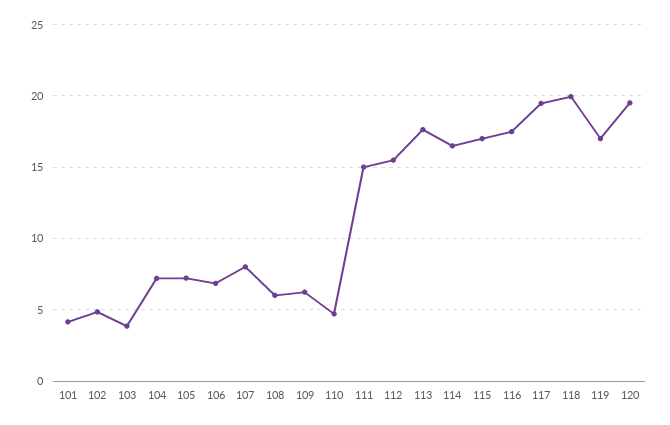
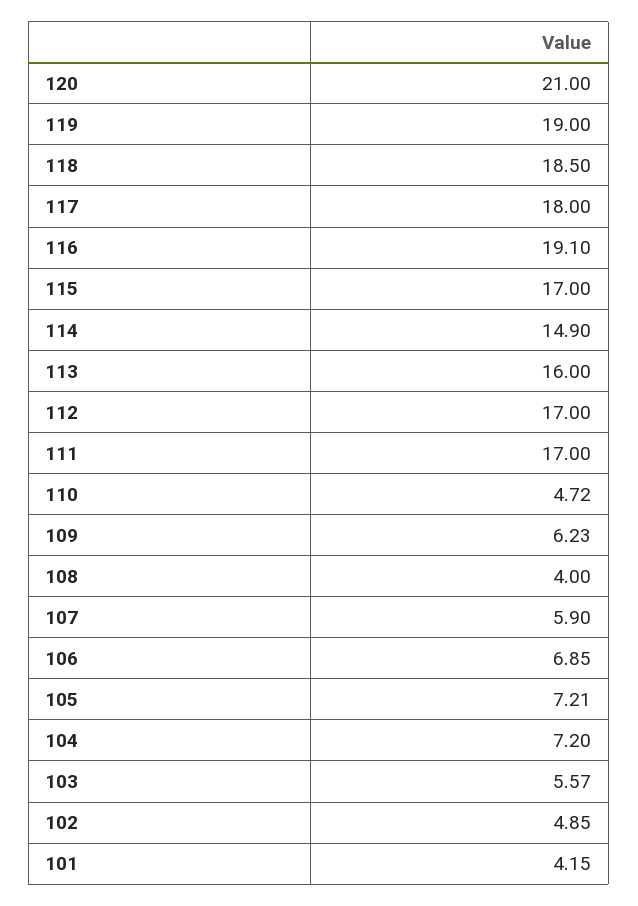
103: 4 -> 5.57
107: 8 -> 5.9
108: 6 -> 4
111: 15 -> 17
112: 15.5 -> 17
113: 17.5 -> 16
114: 16.5 -> 14.9
116: 17.5 -> 19.1
117: 19.5 -> 18
118: 20 -> 18.5
119: 17 -> 19
120: 19.5 -> 21

